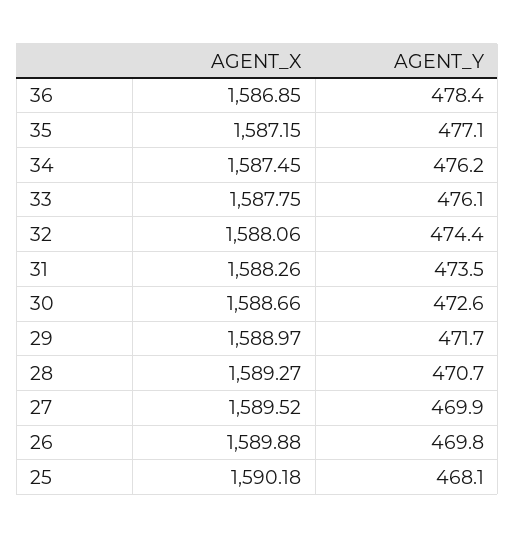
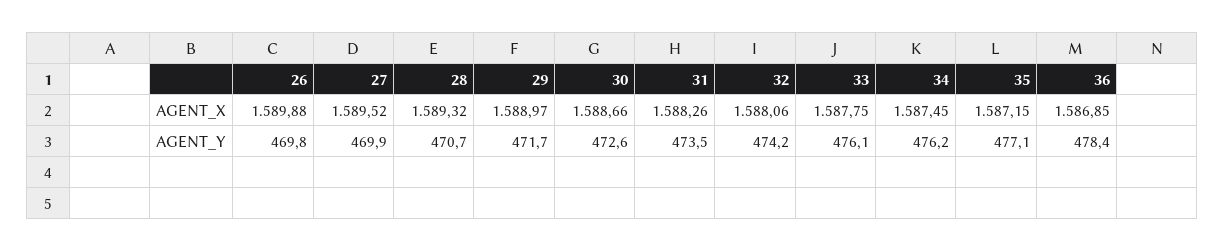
AGENT_Y, 32: 474.4 -> 474.2
AGENT_X, 28: 1589.27 -> 1589.32
AGENT_X, 25: 1590.18 -> none
AGENT_Y, 25: 468.1 -> none

